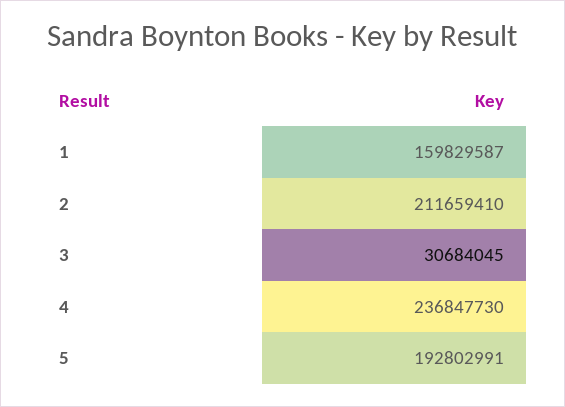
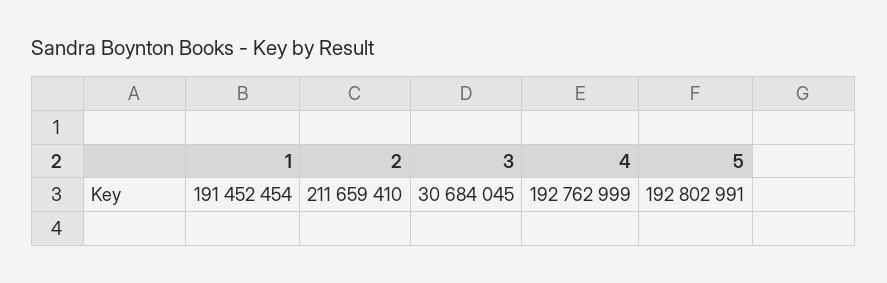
1: 159829587 -> 191452454
4: 236847730 -> 192762999

